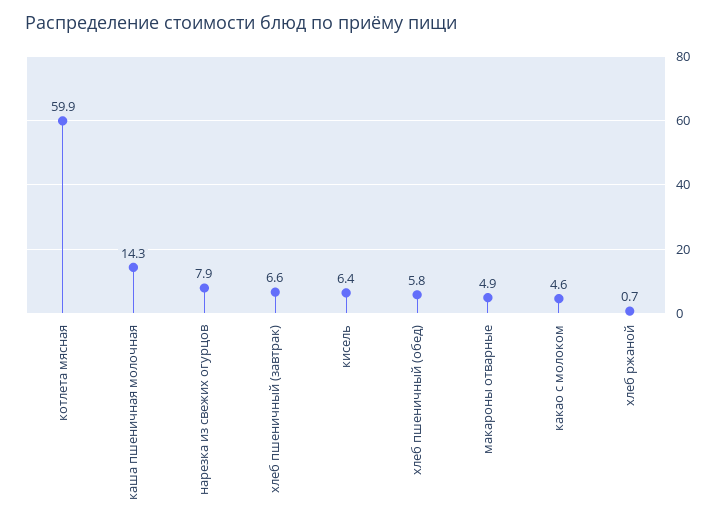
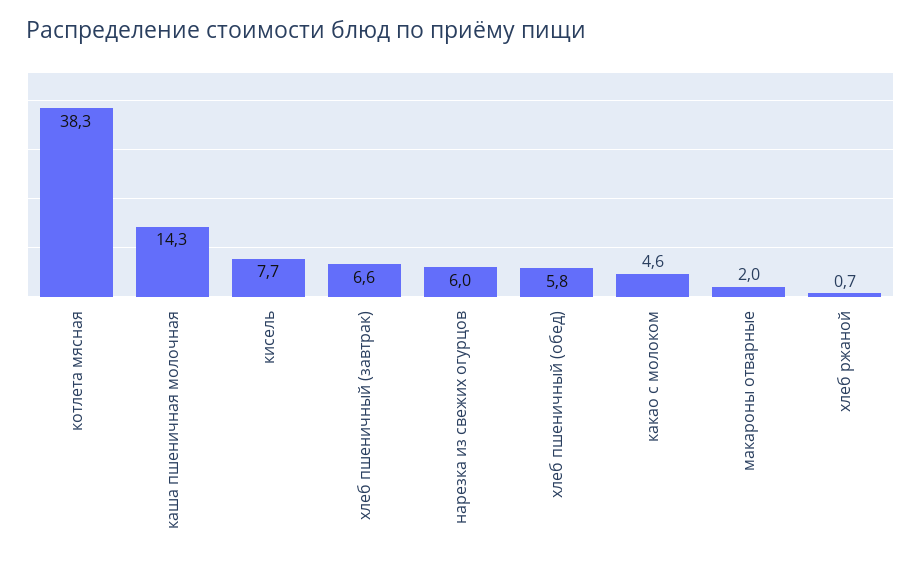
котлета мясная: 59.9 -> 38.3
нарезка из свежих огурцов: 7.9 -> 6
кисель: 6.4 -> 7.7
макароны отварные: 4.9 -> 2

